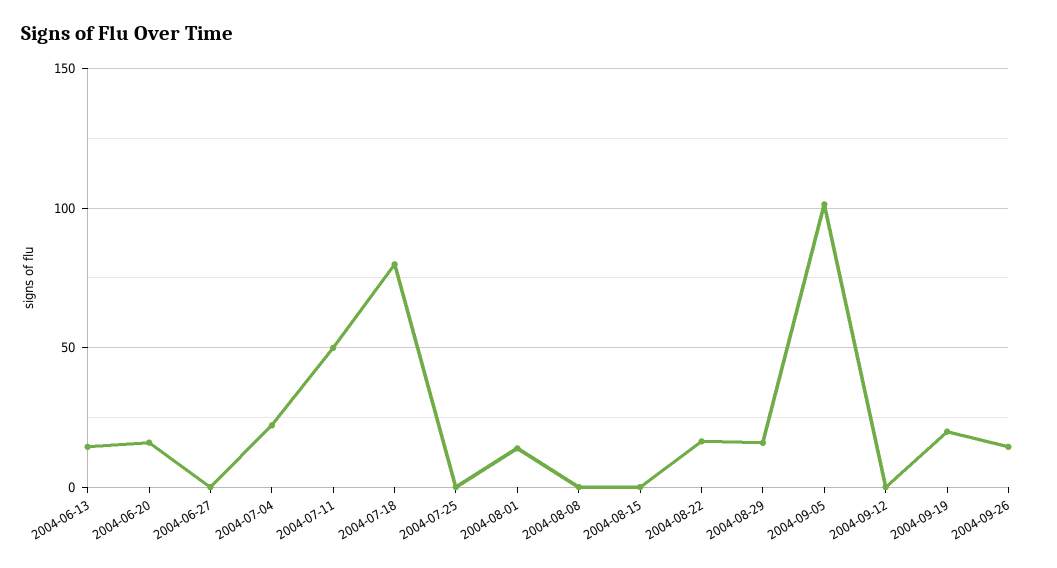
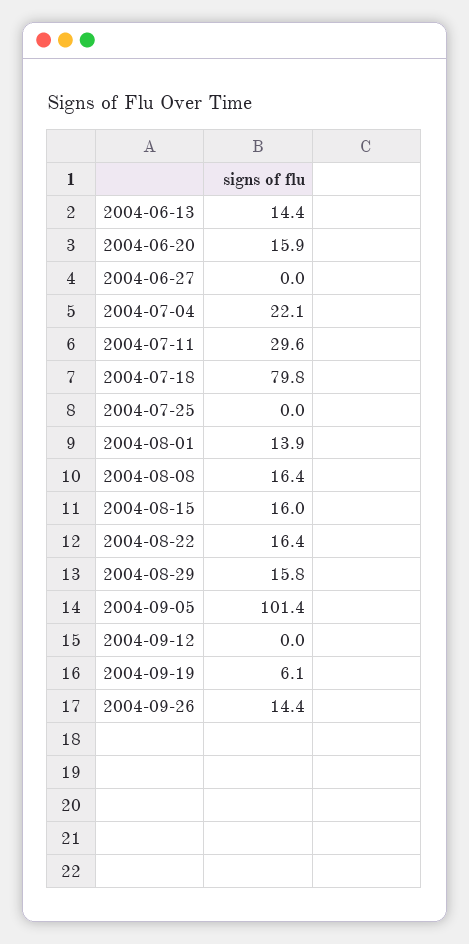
2004-07-11: 50 -> 29.6
2004-08-08: 0 -> 16.4
2004-08-15: 0 -> 16
2004-09-19: 20 -> 6.1

